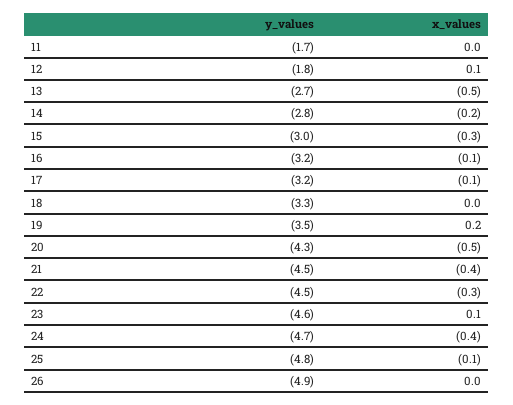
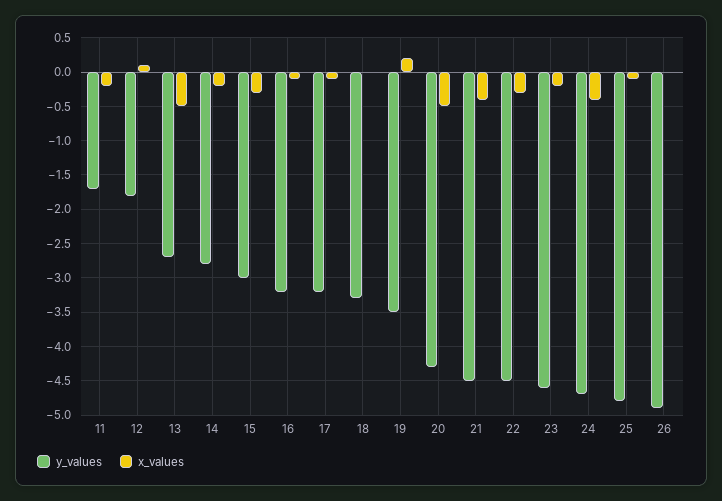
x_values, 11: 0 -> -0.2
x_values, 23: 0.1 -> -0.2

